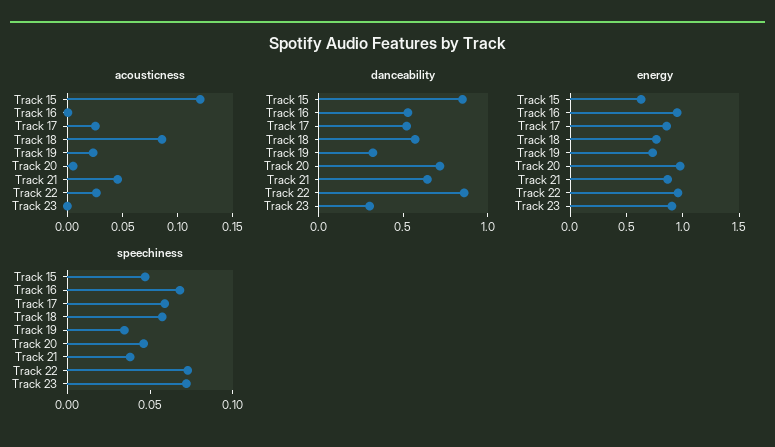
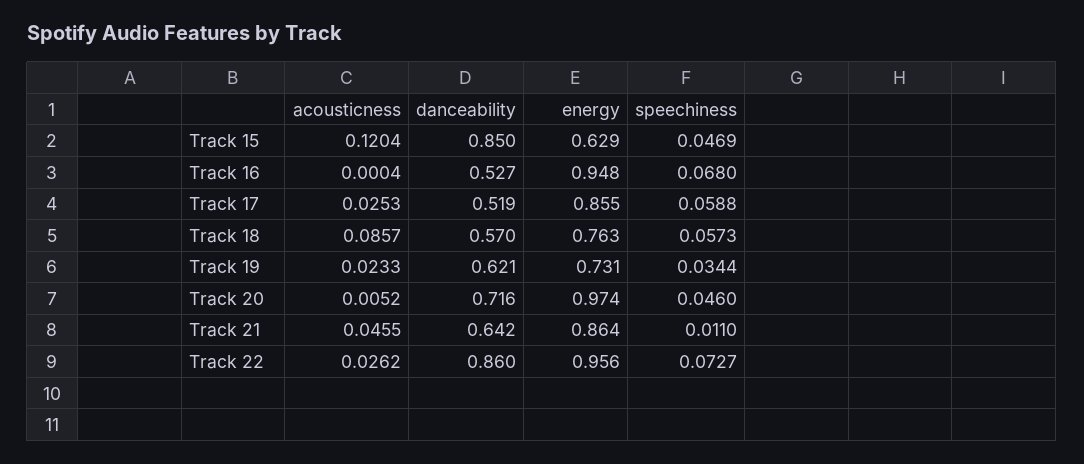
acousticness, Track 23: 0 -> none
danceability, Track 19: 0.3 -> 0.621
danceability, Track 23: 0.3 -> none
energy, Track 23: 0.9 -> none
speechiness, Track 21: 0.04 -> 0.011
speechiness, Track 23: 0.07 -> none

